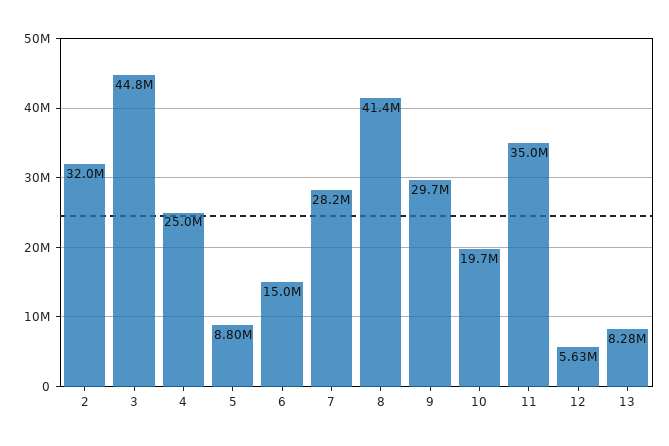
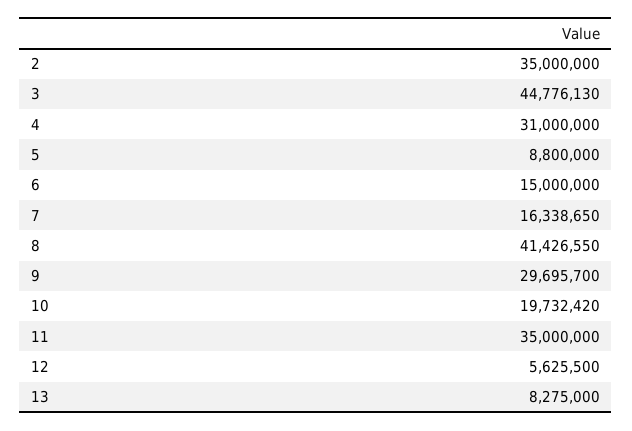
2: 32000000 -> 35000000
4: 25000000 -> 31000000
7: 28200000 -> 16338650

